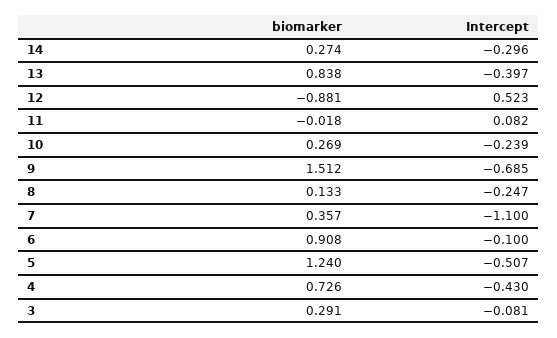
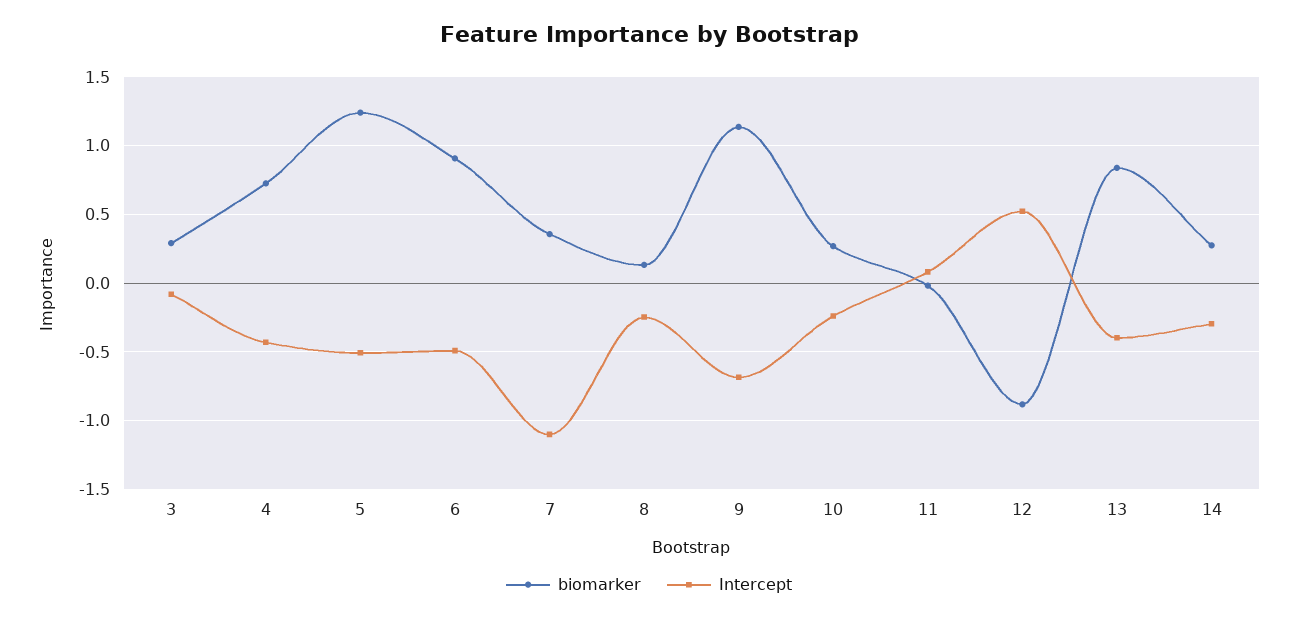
biomarker, 9: 1.512 -> 1.15
Intercept, 6: -0.1 -> -0.5

